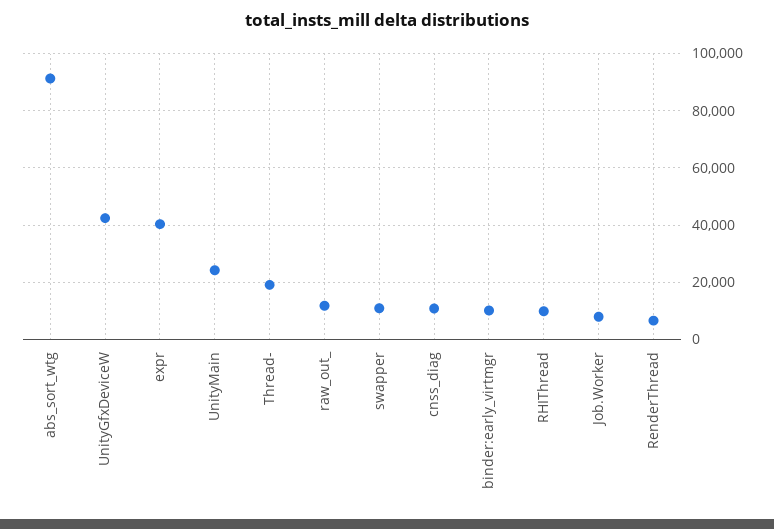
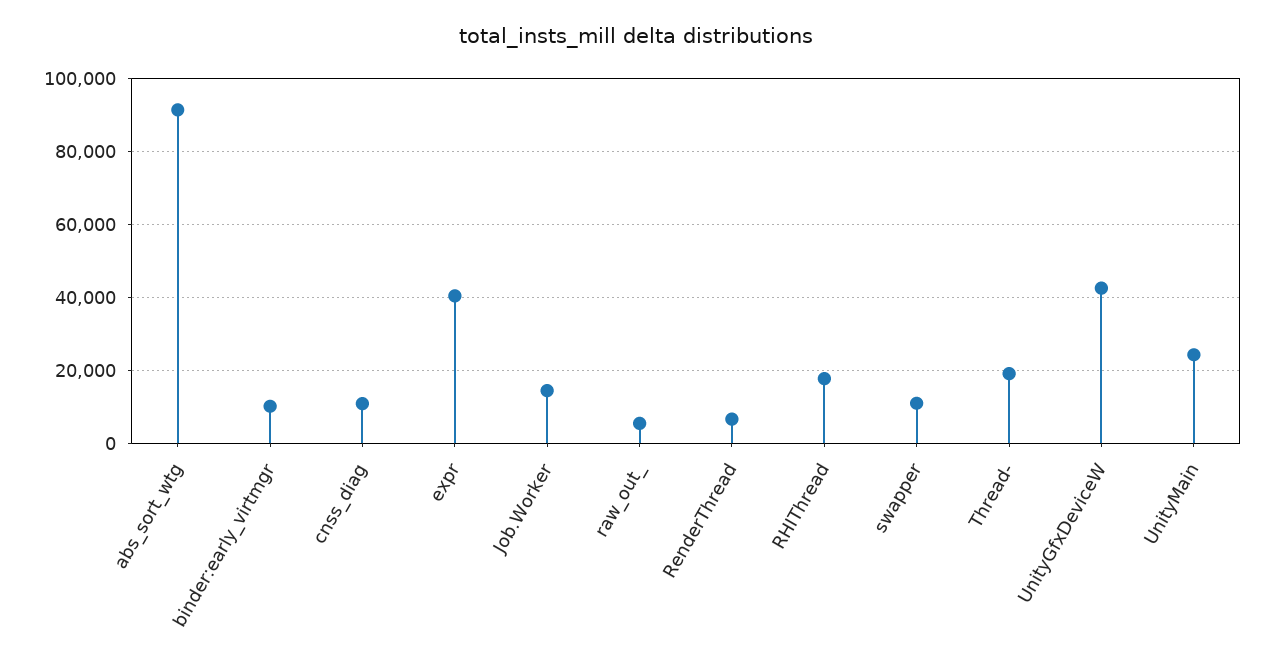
raw_out_: 12500 -> 6000
RHIThread: 10000 -> 18000
Job.Worker: 7500 -> 14000

